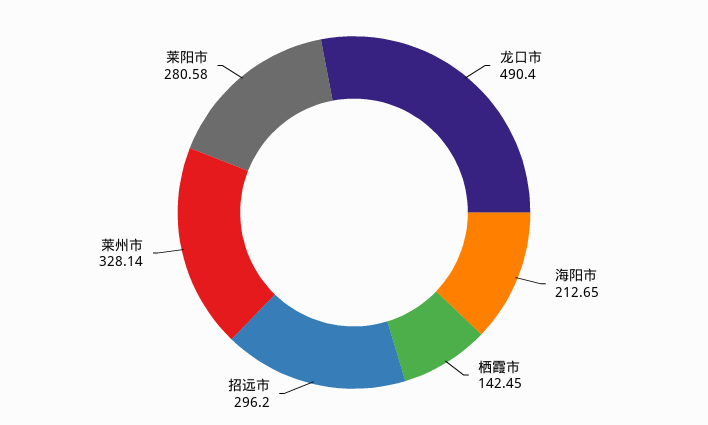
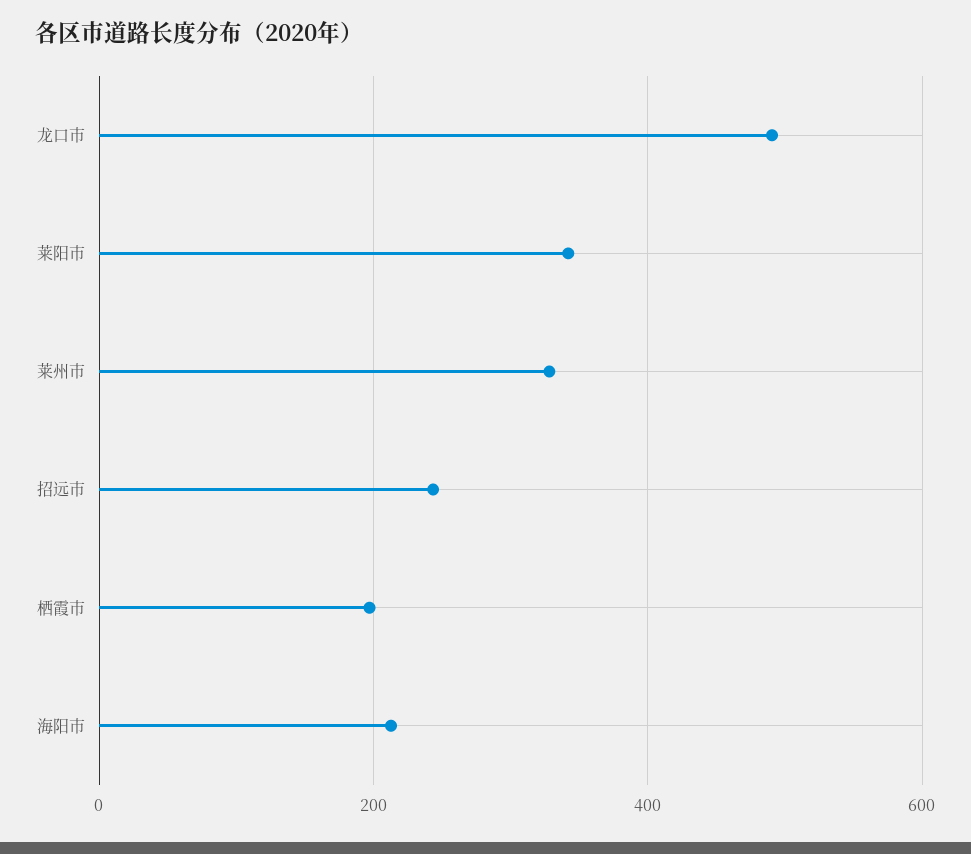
栖霞市: 142.45 -> 200
招远市: 296.2 -> 240
莱阳市: 280.58 -> 340

